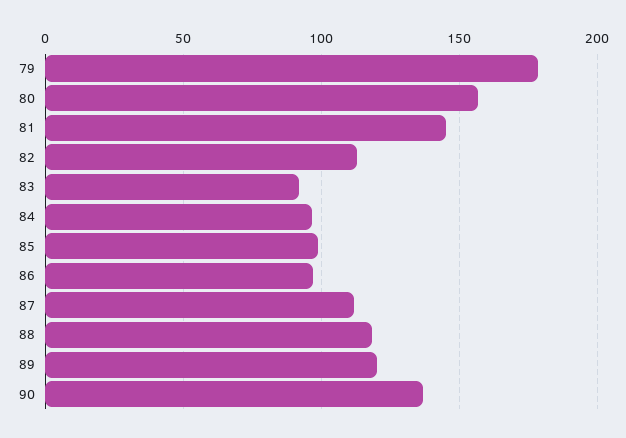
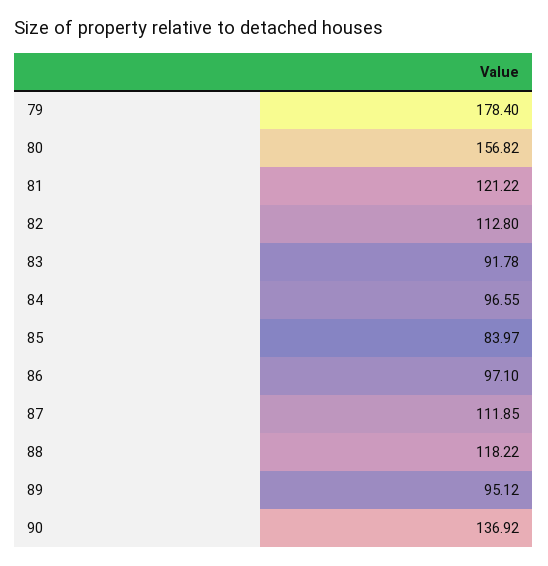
81: 145 -> 121.22
85: 100 -> 83.97
89: 120 -> 95.12

